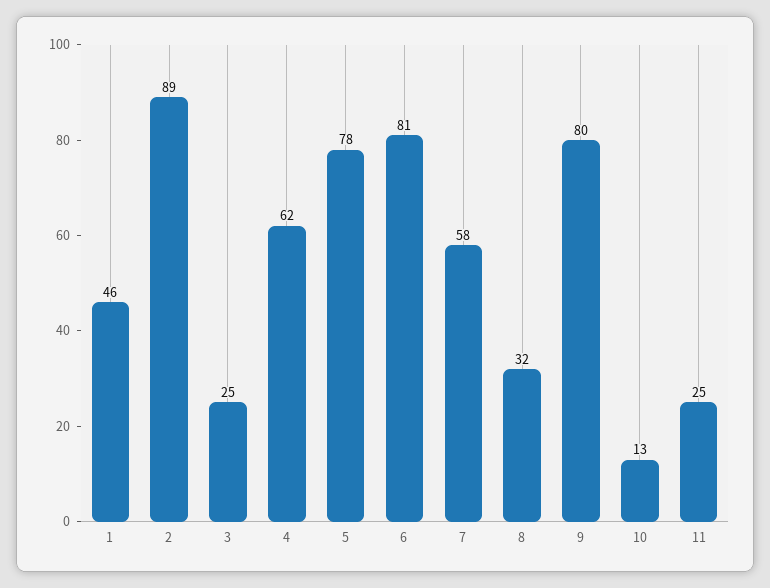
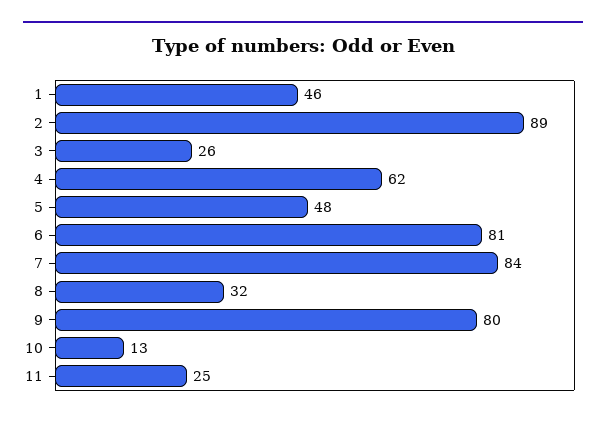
3: 25 -> 26
5: 78 -> 48
7: 58 -> 84

